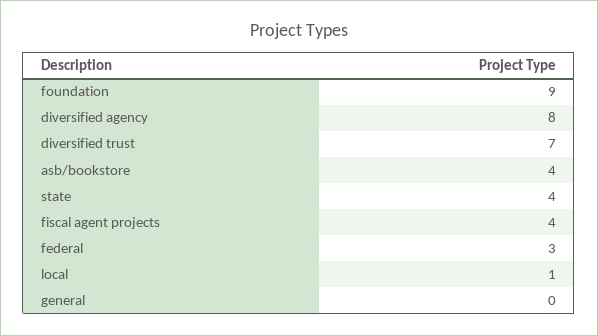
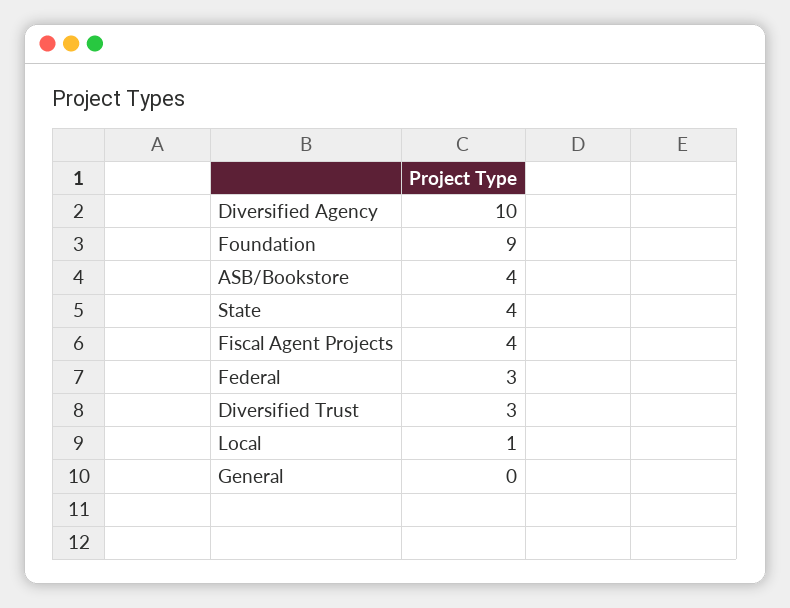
diversified agency: 8 -> 10
diversified trust: 7 -> 3

